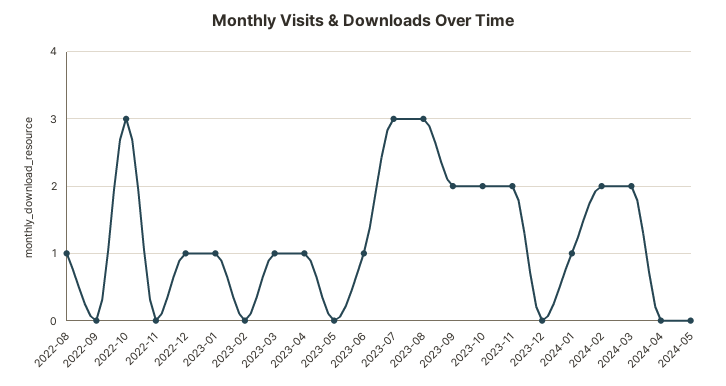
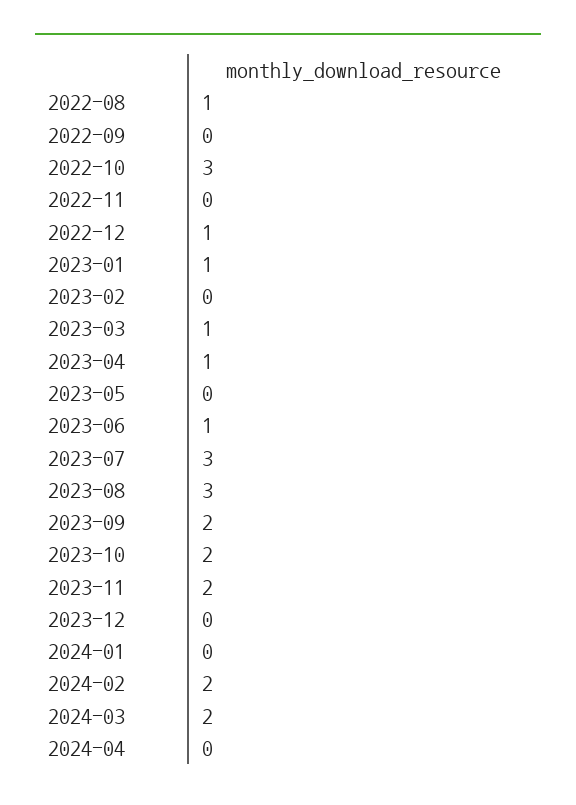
2024-01: 1 -> 0
2024-05: 0 -> none

